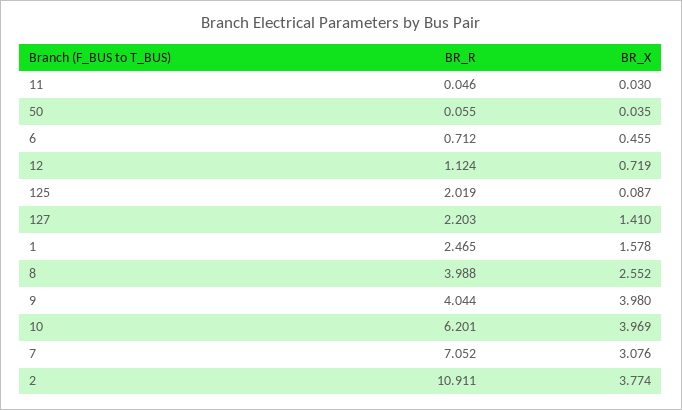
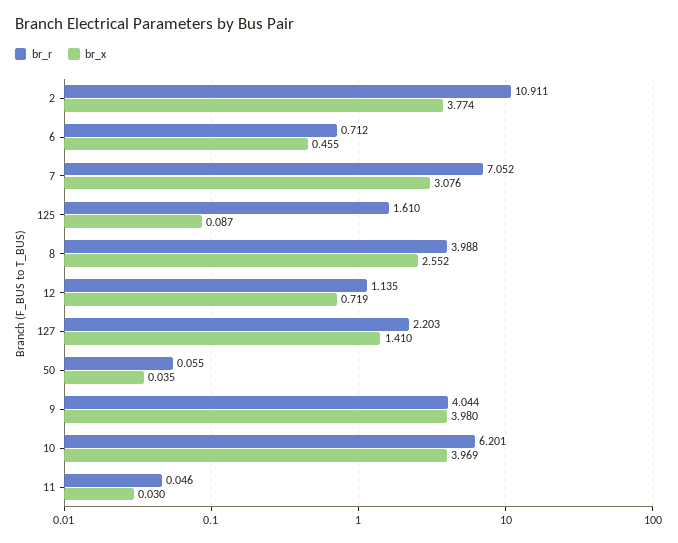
BR_R, 12: 1.124 -> 1.135
BR_R, 125: 2.019 -> 1.61
BR_R, 1: 2.465 -> none
BR_X, 1: 1.578 -> none

